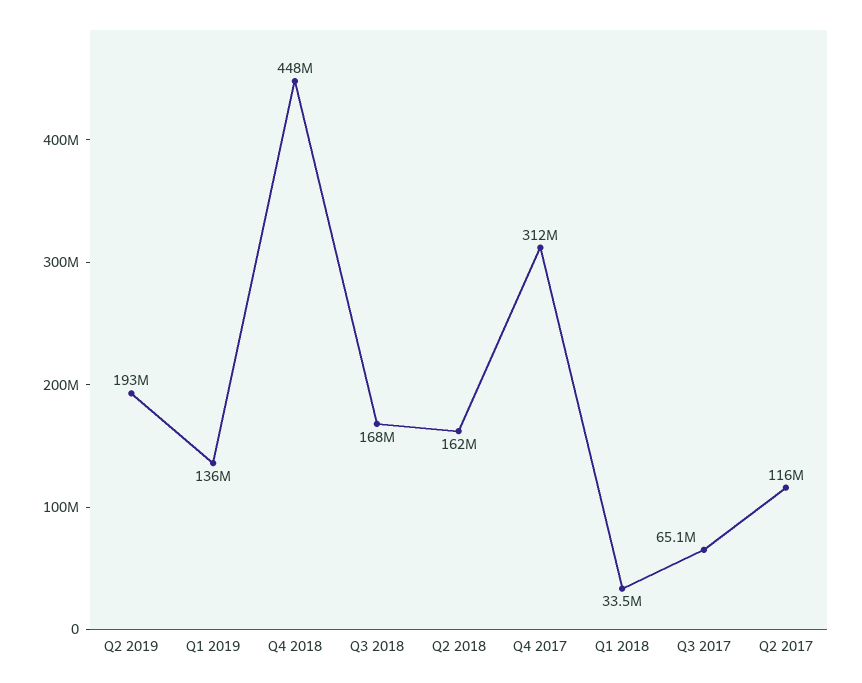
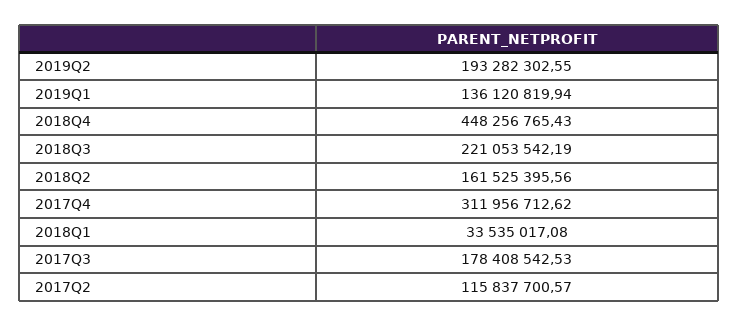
Q3 2018: 168000000 -> 221053542.19
Q3 2017: 65100000 -> 178408542.53

